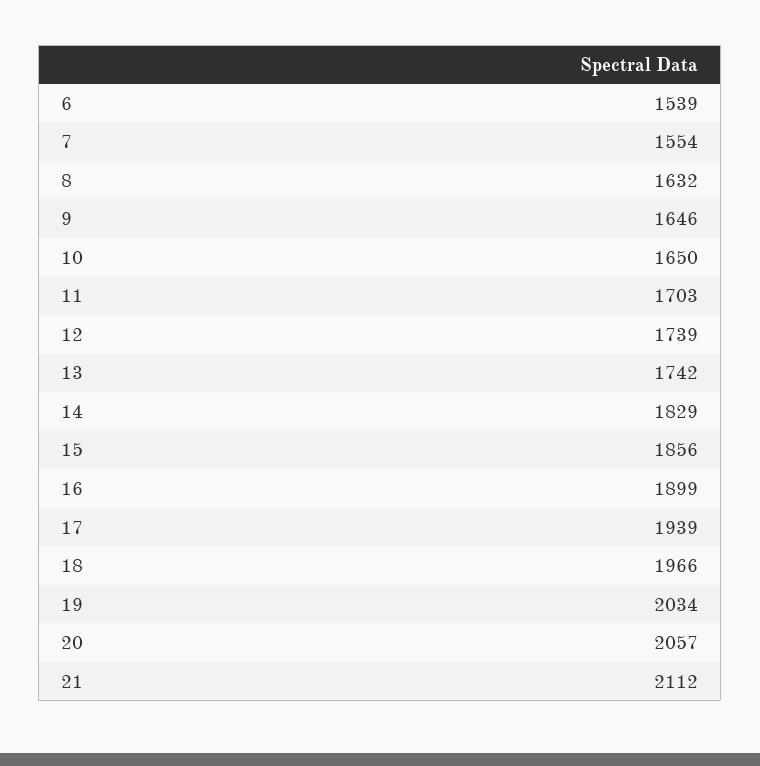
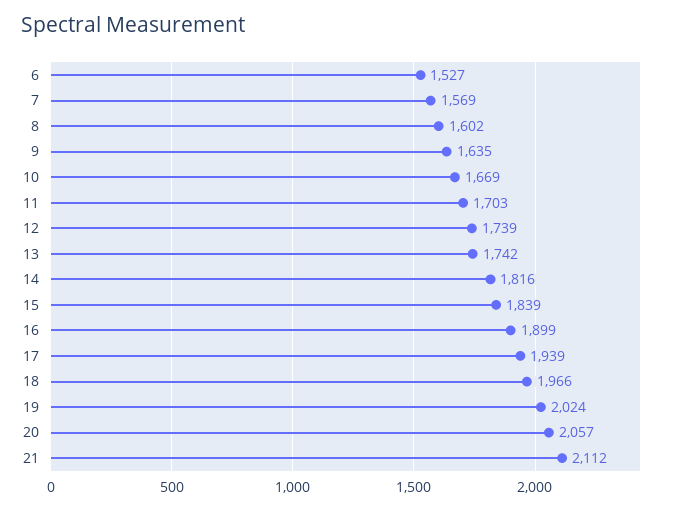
6: 1539 -> 1527
7: 1554 -> 1569
8: 1632 -> 1602
9: 1646 -> 1635
10: 1650 -> 1669
14: 1829 -> 1816
15: 1856 -> 1839
19: 2034 -> 2024

